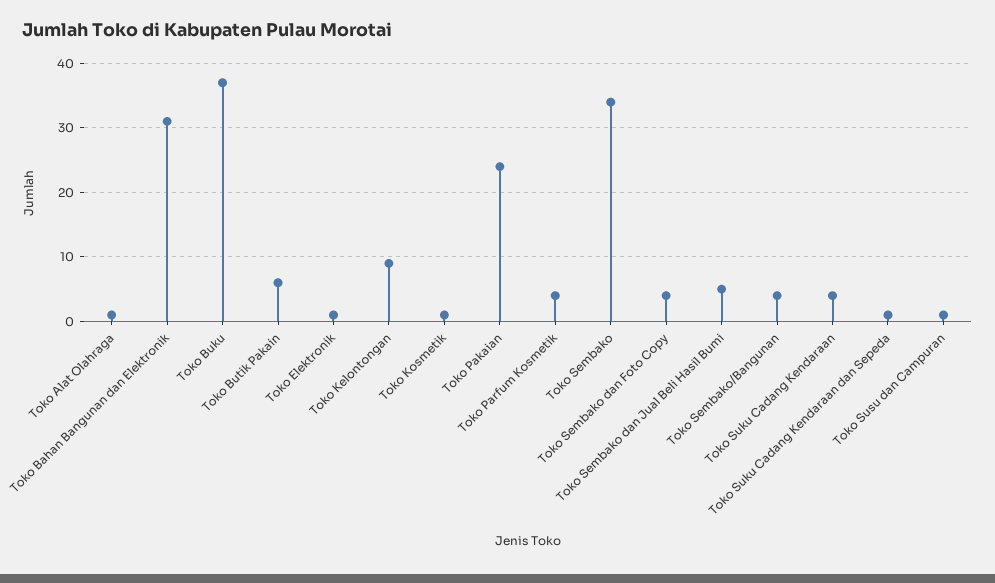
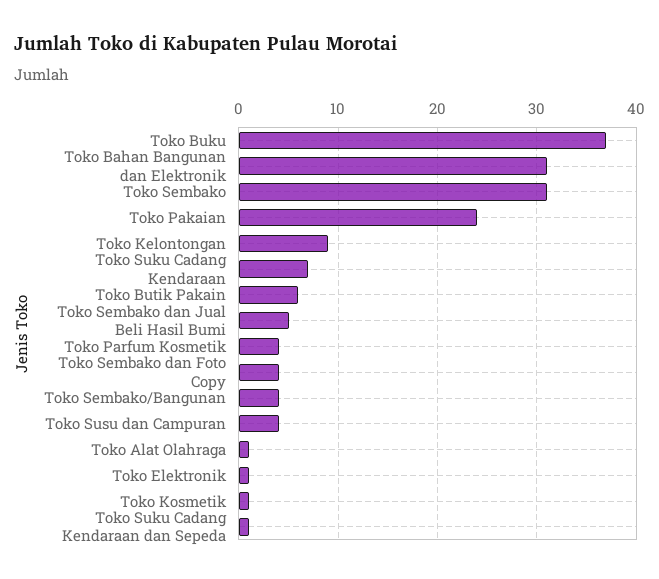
Toko Sembako: 34 -> 31
Toko Suku Cadang Kendaraan: 4 -> 7
Toko Susu dan Campuran: 1 -> 4

